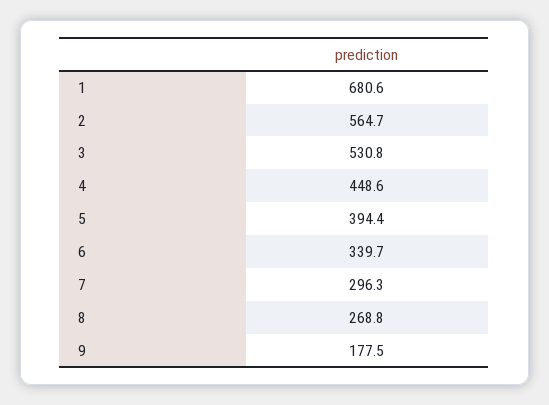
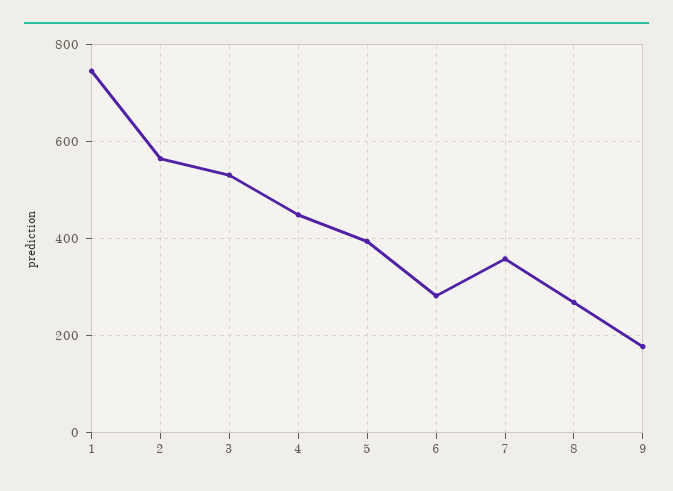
1: 680.6 -> 740
6: 339.7 -> 280
7: 296.3 -> 360

